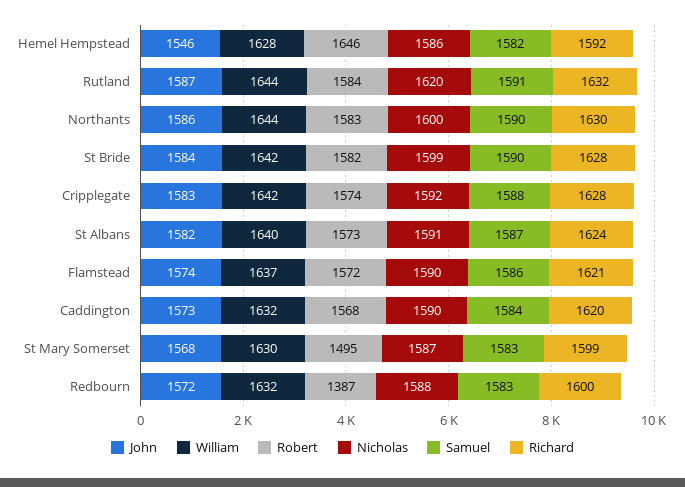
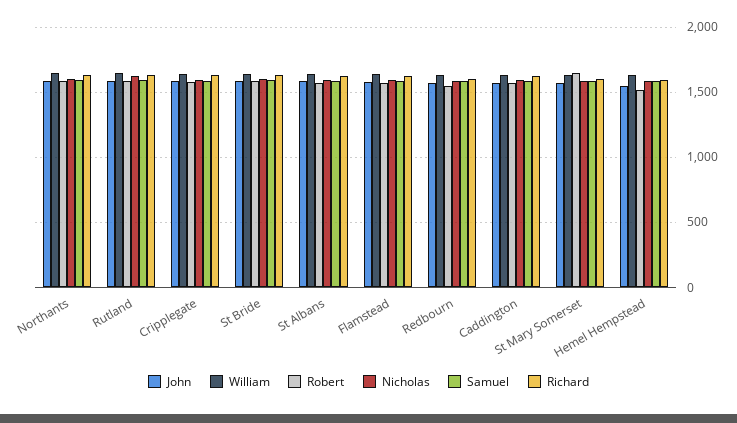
Robert, Hemel Hempstead: 1646 -> 1500
Robert, St Mary Somerset: 1495 -> 1650
Robert, Redbourn: 1387 -> 1550

